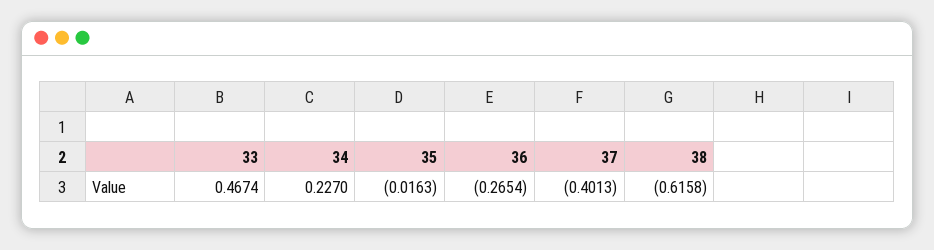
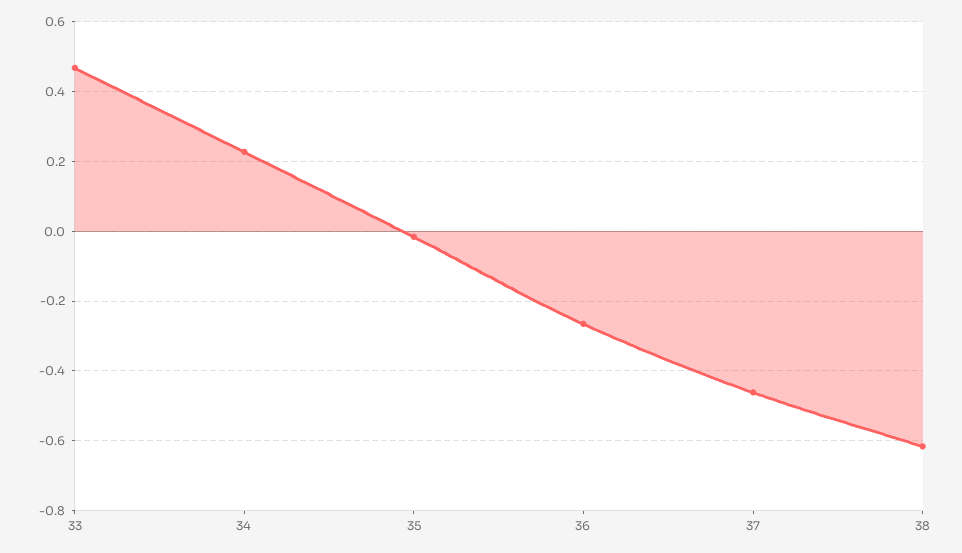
37: -0.4013 -> -0.46

